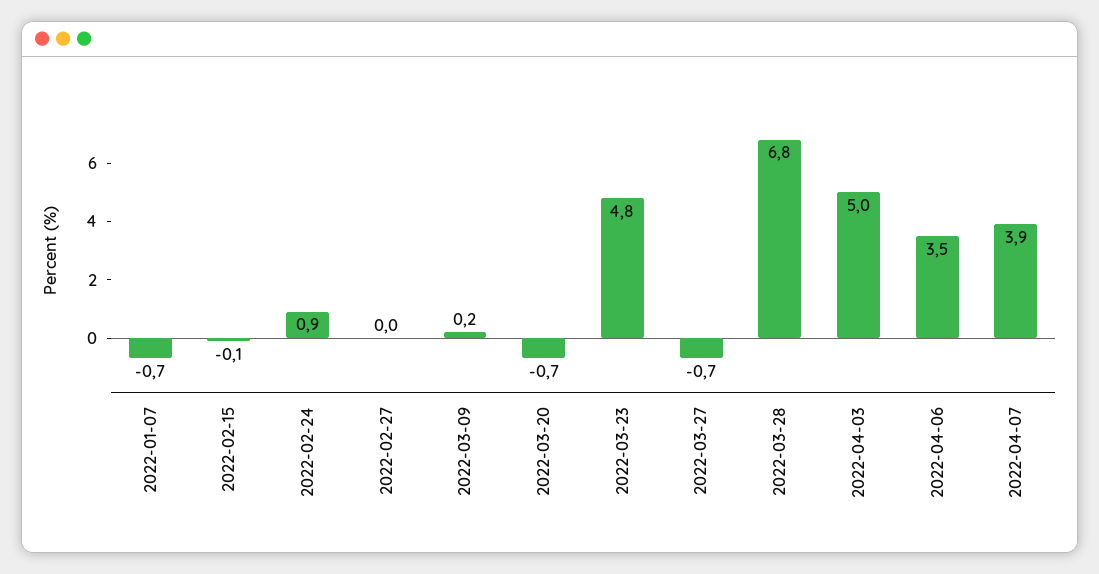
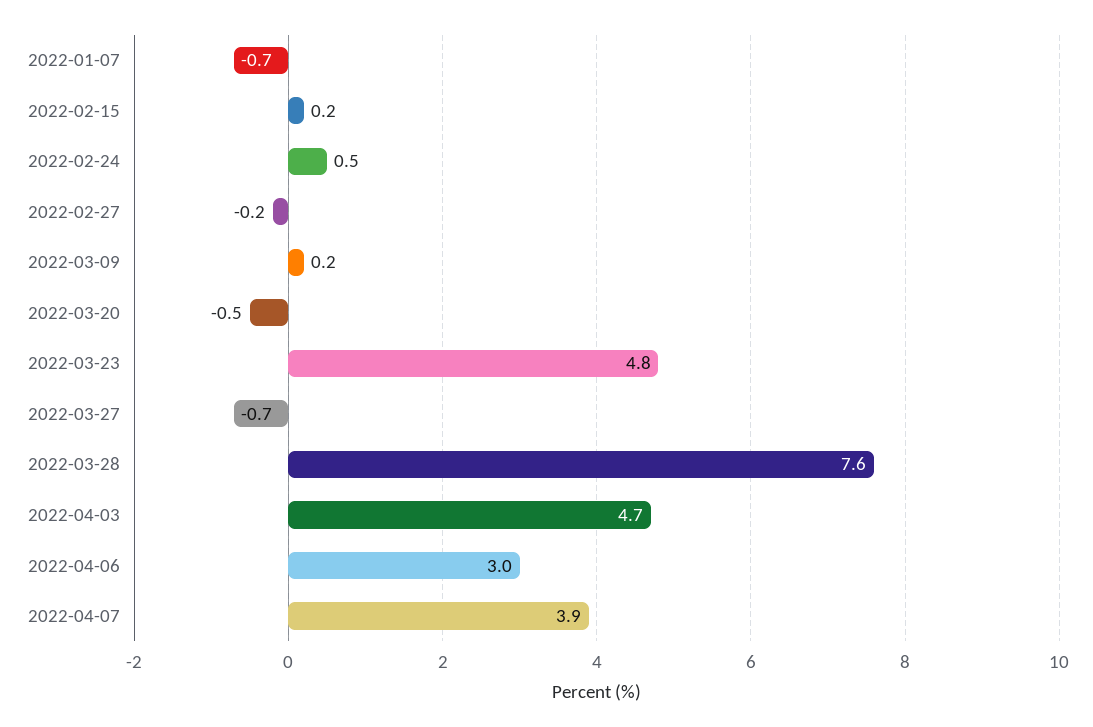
2022-02-15: -0.1 -> 0.2
2022-02-24: 0.9 -> 0.5
2022-02-27: 0 -> -0.2
2022-03-20: -0.7 -> -0.5
2022-03-28: 6.8 -> 7.6
2022-04-03: 5 -> 4.7
2022-04-06: 3.5 -> 3

